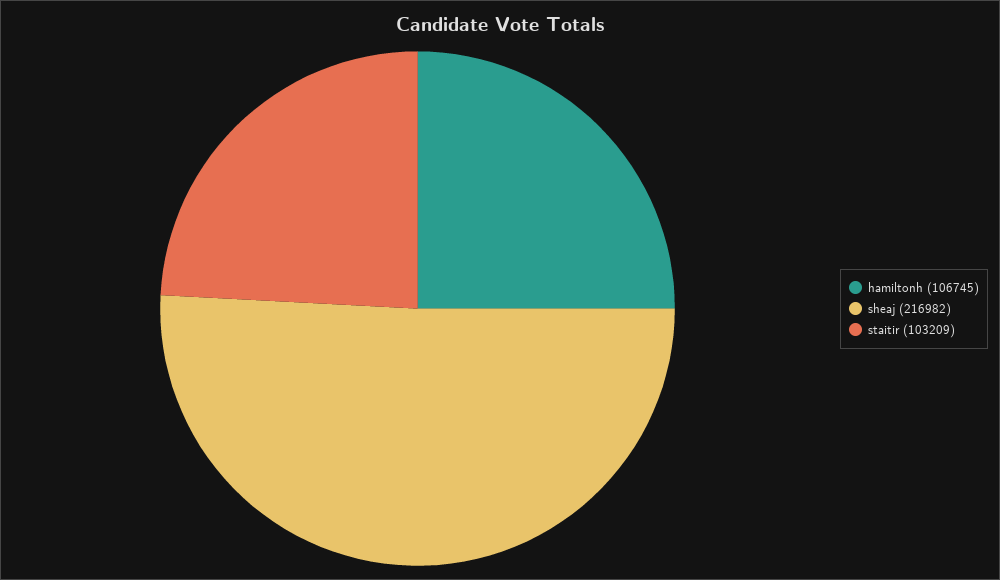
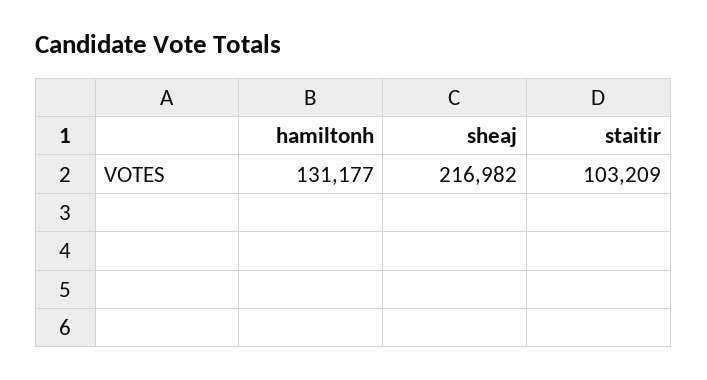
hamiltonh: 106745 -> 131177

